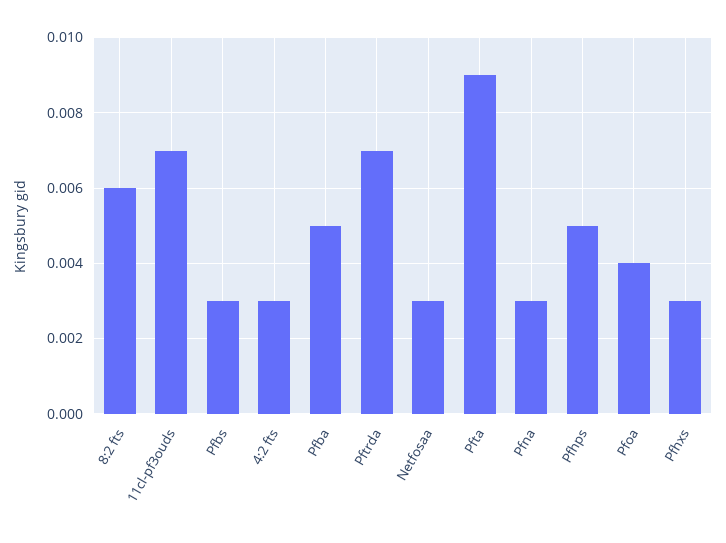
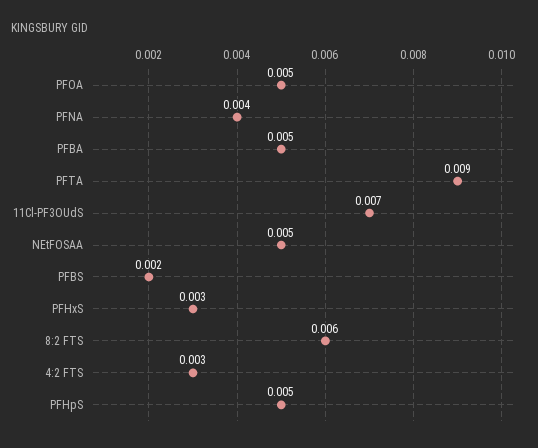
Pfbs: 0.003 -> 0.002
Pftrda: 0.007 -> none
Netfosaa: 0.003 -> 0.005
Pfna: 0.003 -> 0.004
Pfoa: 0.004 -> 0.005

